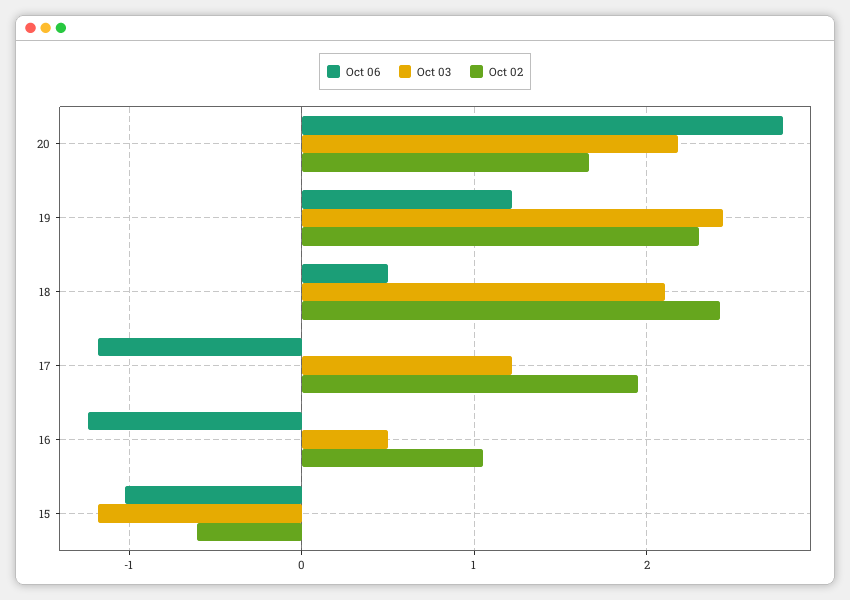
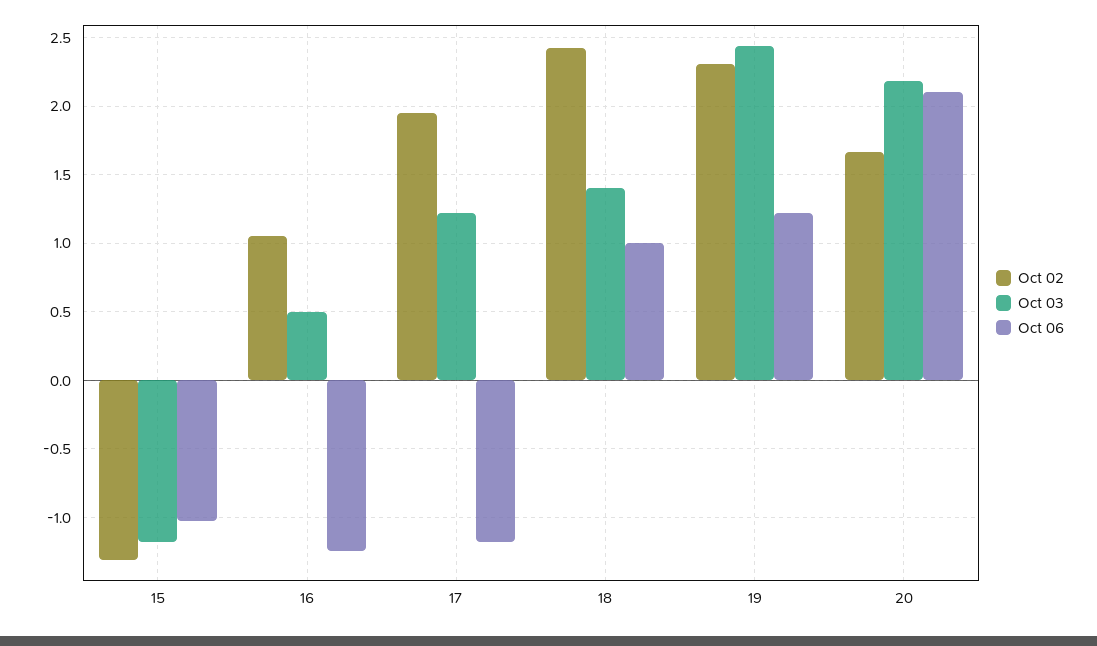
Oct 06, 20: 2.8 -> 2.1
Oct 06, 18: 0.5 -> 1
Oct 03, 18: 2.1 -> 1.4
Oct 02, 15: -0.6 -> -1.3

